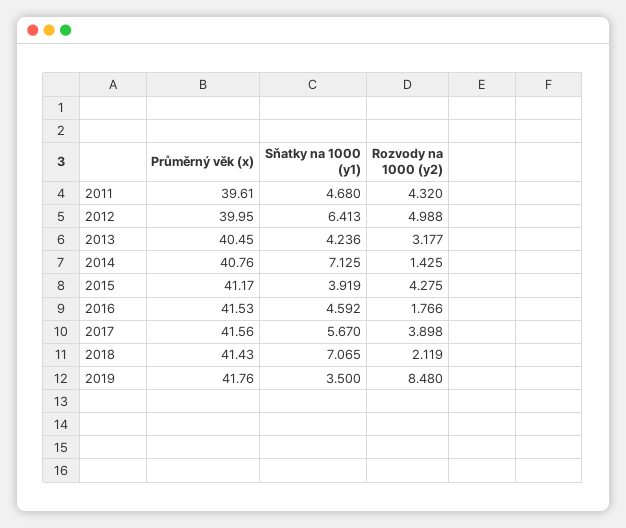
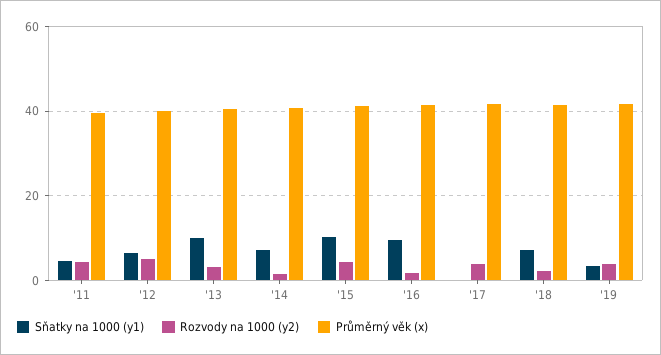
Sňatky na 1000 (y1), 2013: 4.236 -> 10
Sňatky na 1000 (y1), 2015: 3.919 -> 10
Sňatky na 1000 (y1), 2016: 4.592 -> 10
Sňatky na 1000 (y1), 2017: 5.67 -> 0
Rozvody na 1000 (y2), 2019: 8.48 -> 4

